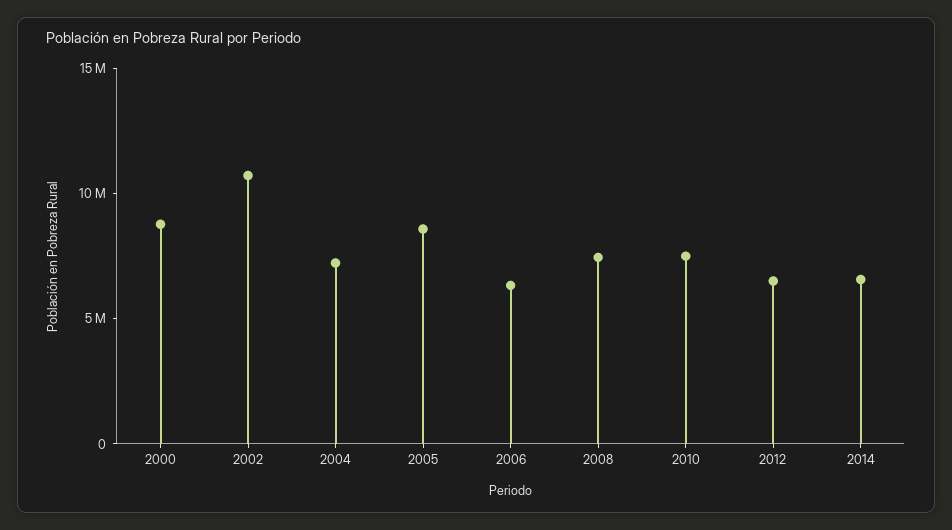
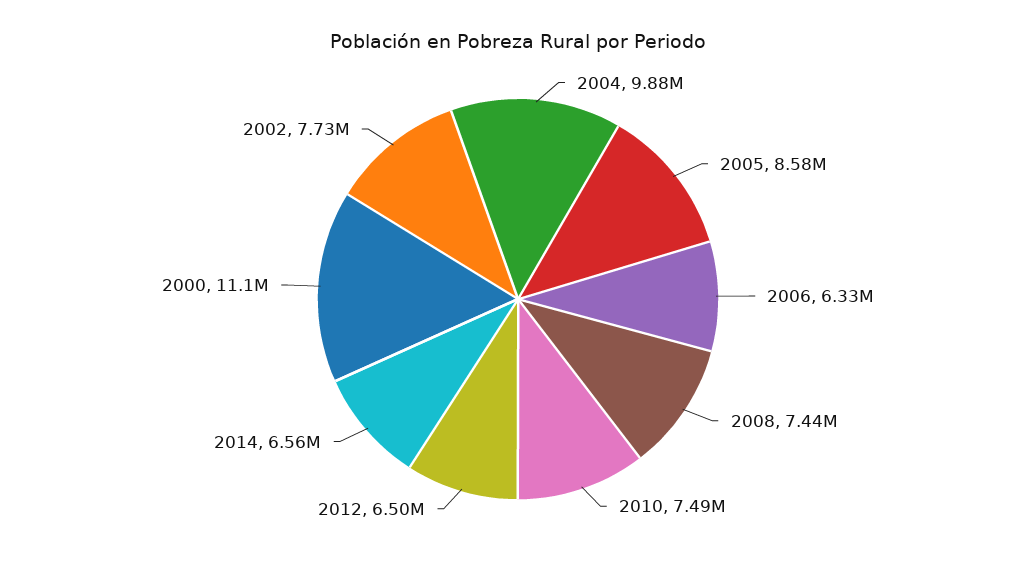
2000: 9000000 -> 11100000
2002: 11000000 -> 7730000
2004: 7000000 -> 9880000

